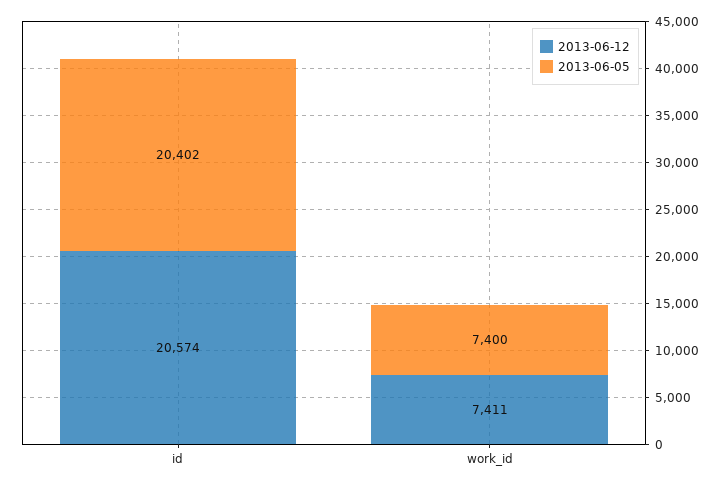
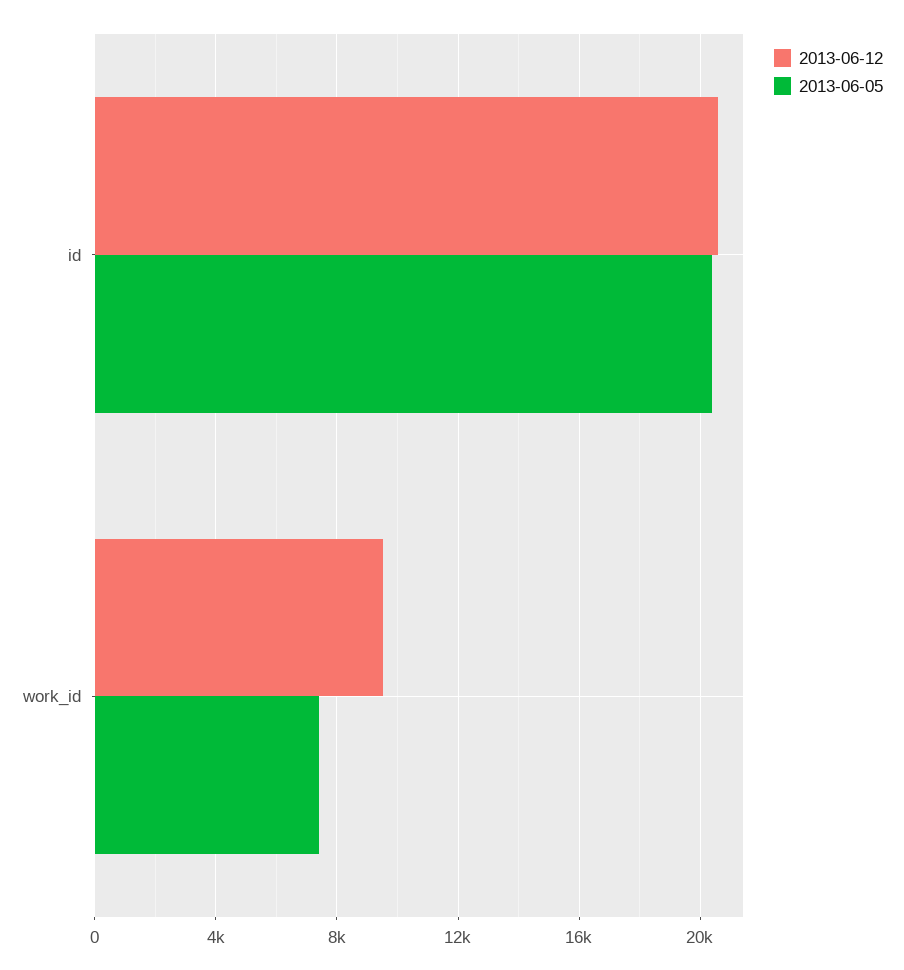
2013-06-12, work_id: 7411 -> 9500

